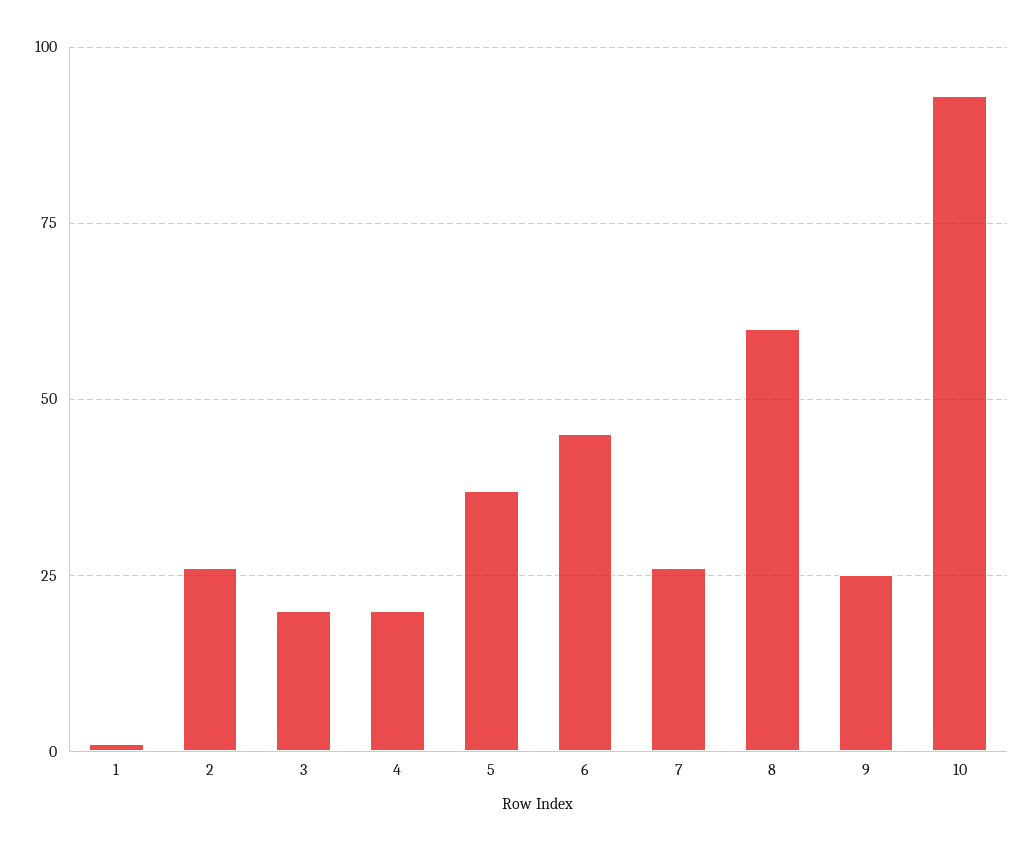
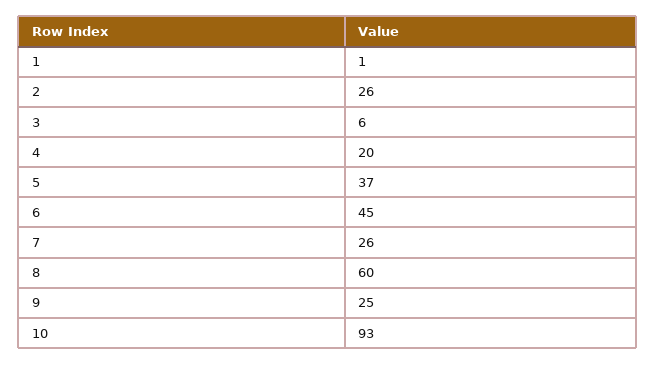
3: 20 -> 6

